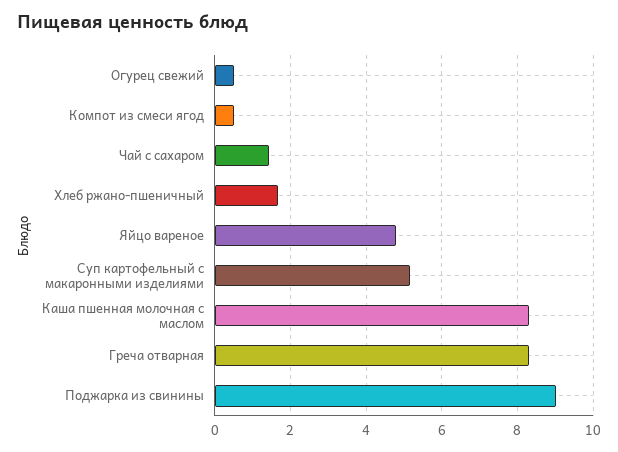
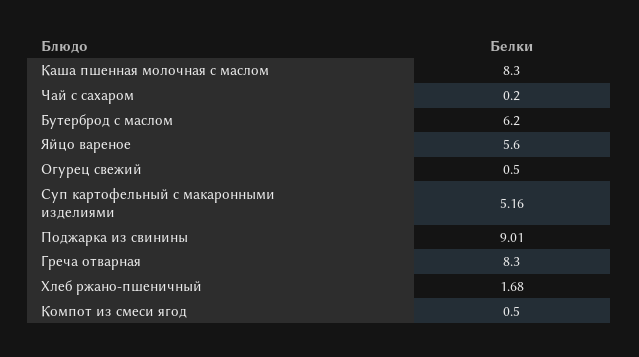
Чай с сахаром: 1.4 -> 0.2
Яйцо вареное: 4.8 -> 5.6
Бутерброд с маслом: none -> 6.2

